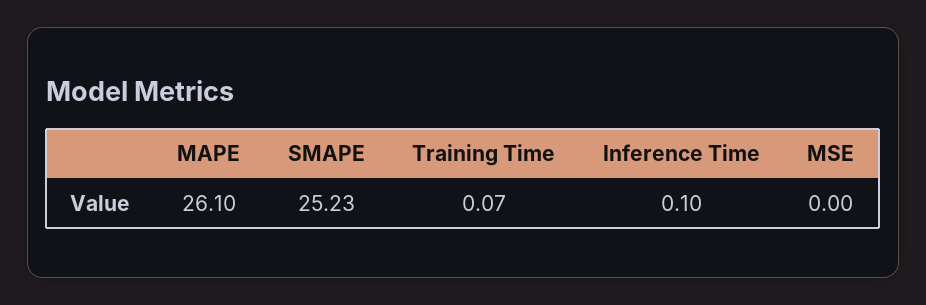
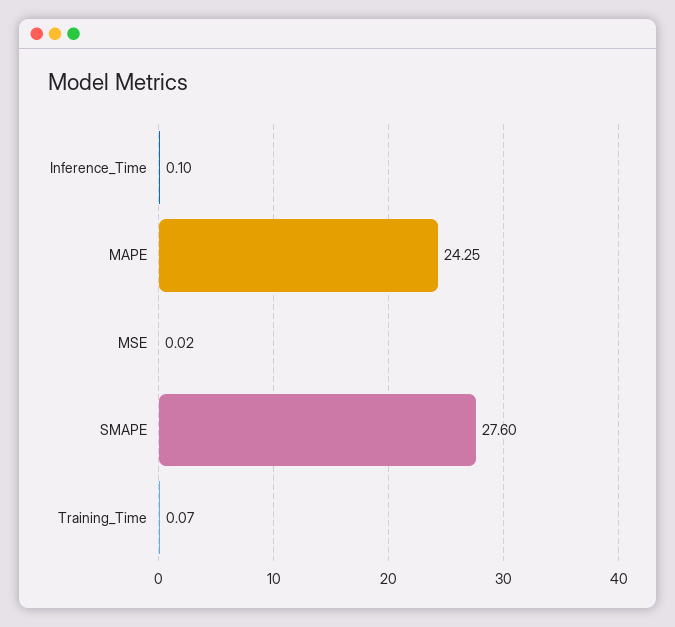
MAPE: 26.1 -> 24.25
SMAPE: 25.23 -> 27.6
MSE: 0 -> 0.02

